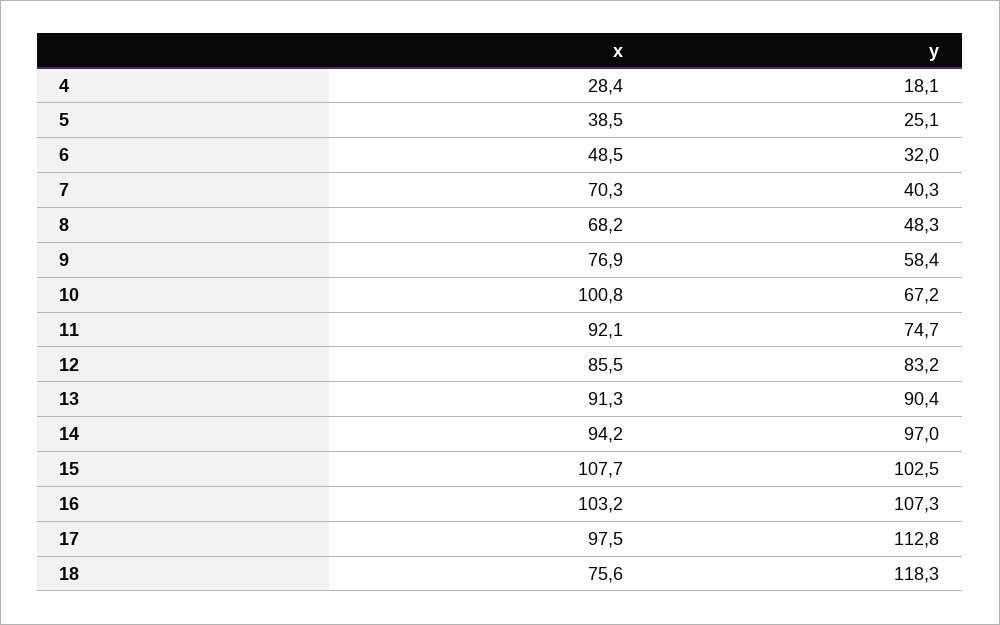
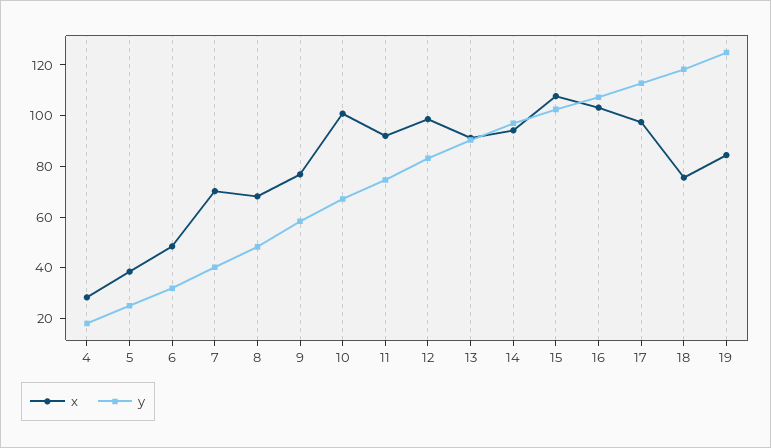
x, 12: 85.5 -> 100
x, 19: none -> 85
y, 19: none -> 125

